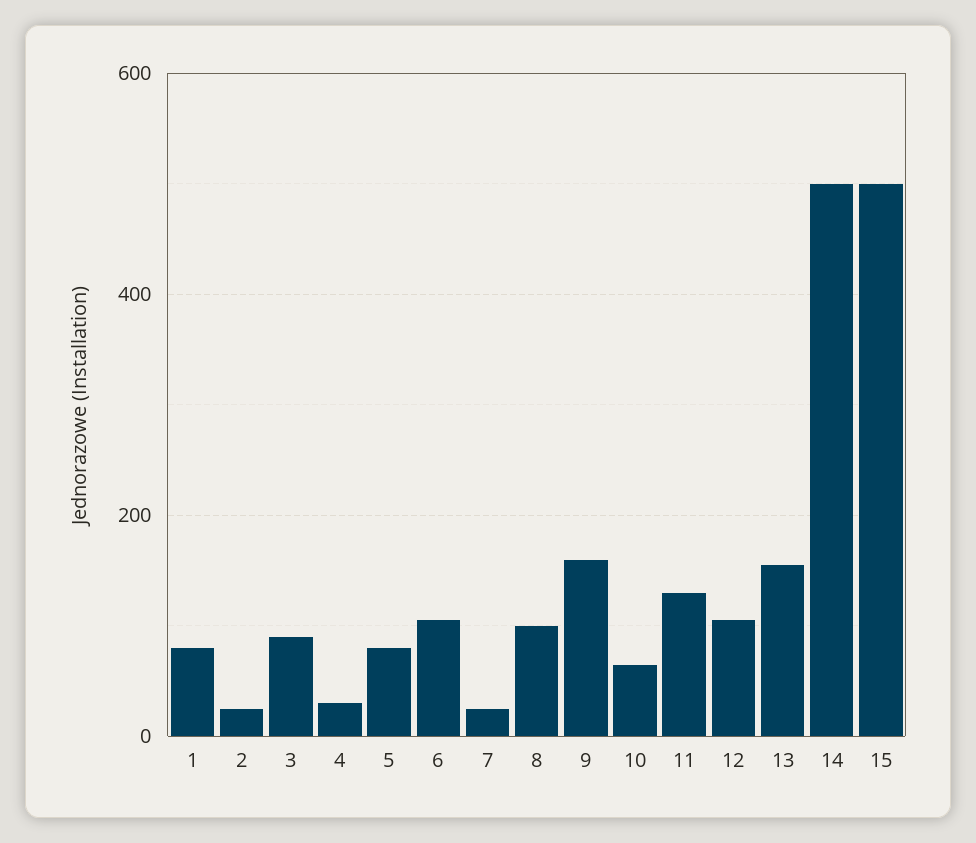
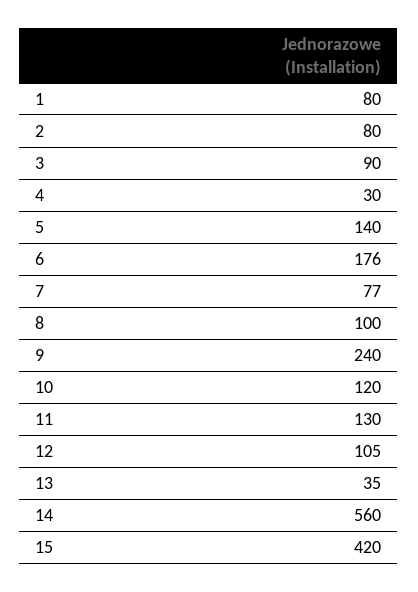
2: 20 -> 80
5: 80 -> 140
6: 100 -> 176
7: 20 -> 77
9: 160 -> 240
10: 60 -> 120
13: 160 -> 35
14: 500 -> 560
15: 500 -> 420

